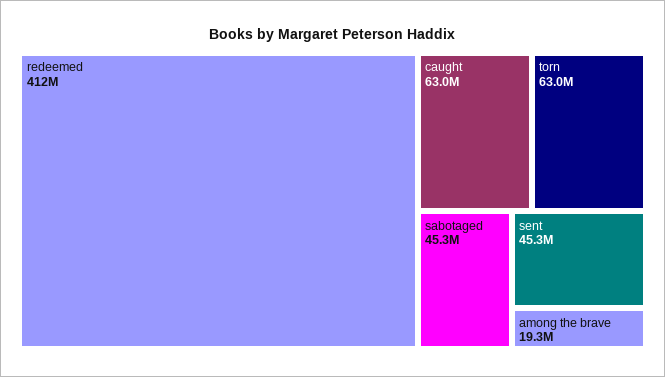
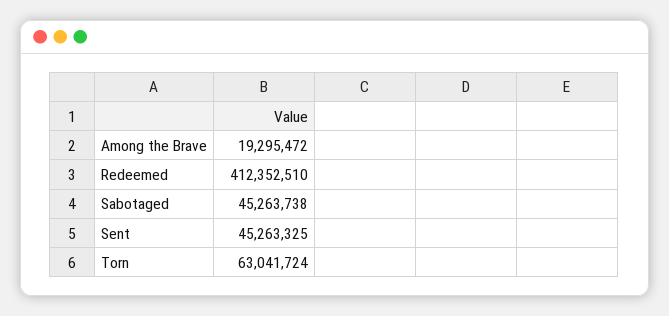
caught: 63000000 -> none

